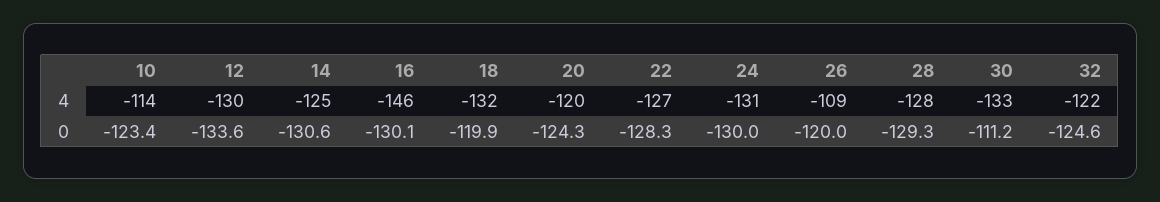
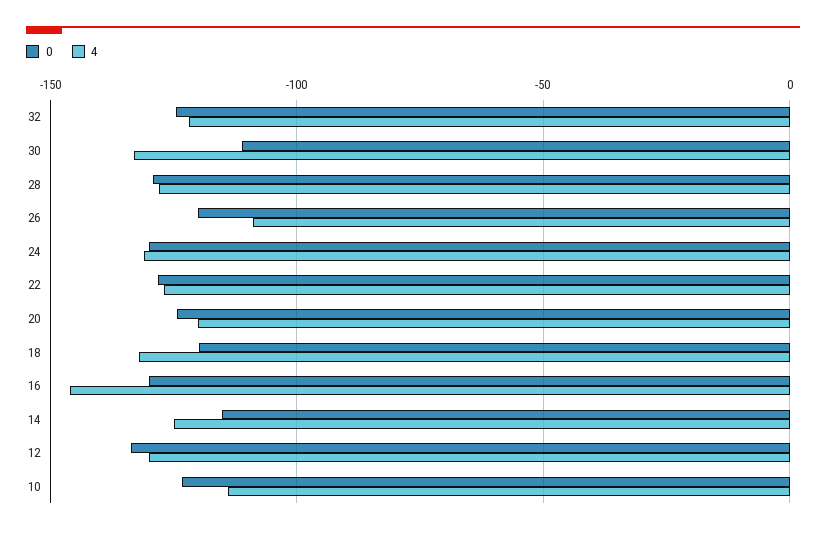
0, 14: -130.6 -> -115

